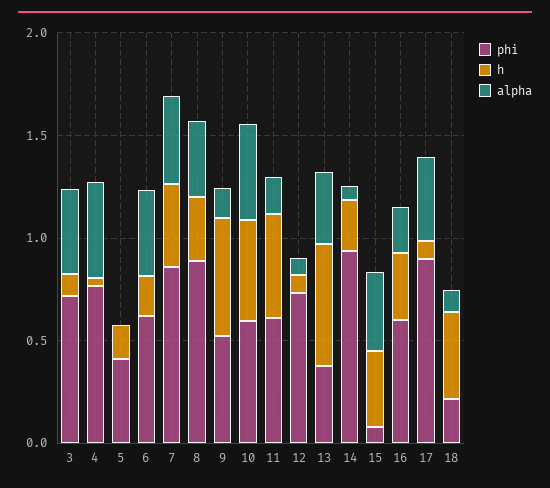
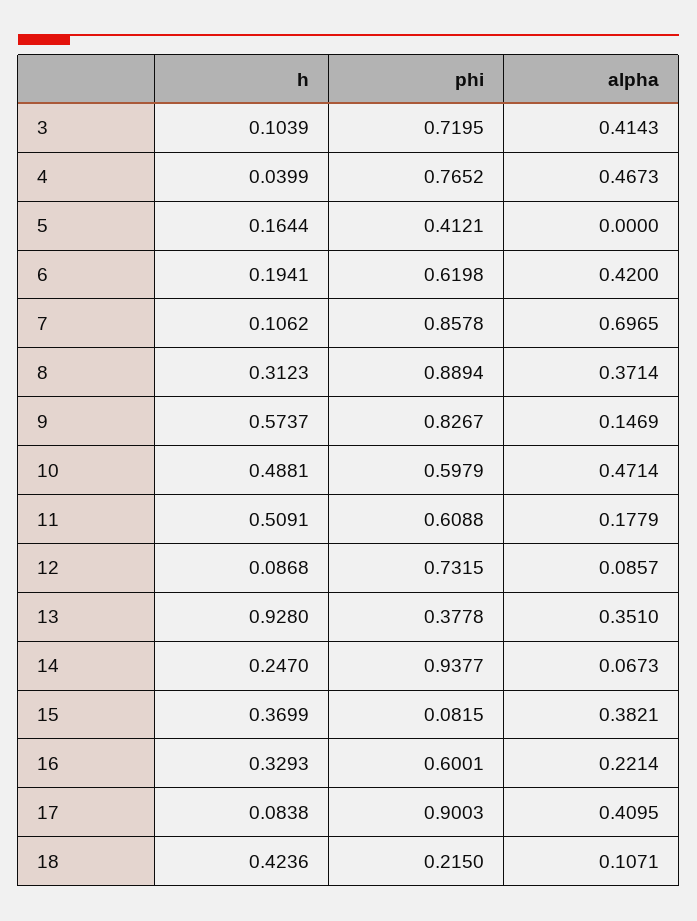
h, 7: 0.4 -> 0.1062
alpha, 7: 0.4 -> 0.6965
phi, 9: 0.5 -> 0.8267
h, 13: 0.6 -> 0.928

